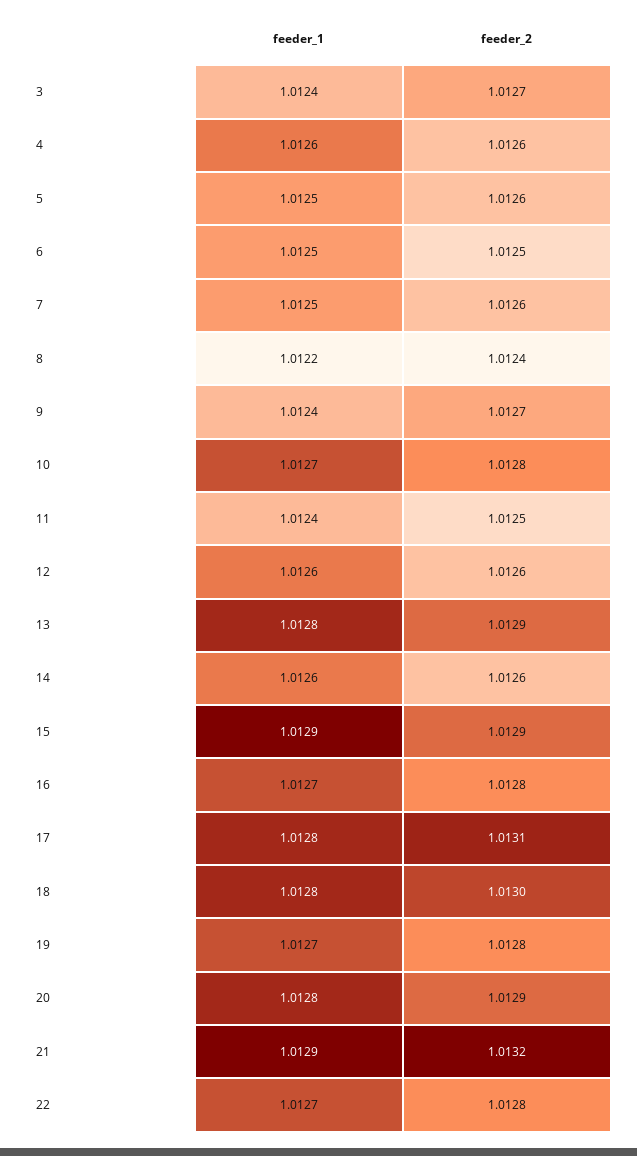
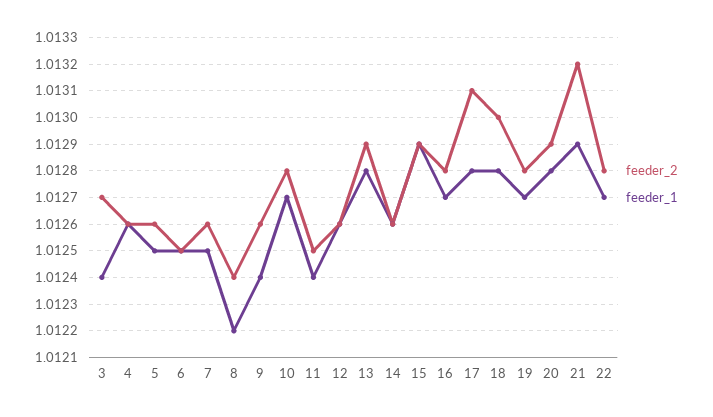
feeder_2, 9: 1.0127 -> 1.0126

